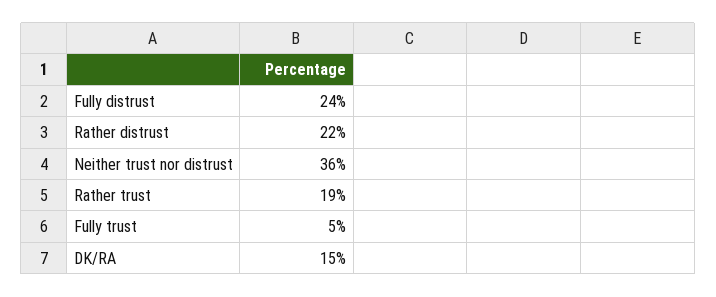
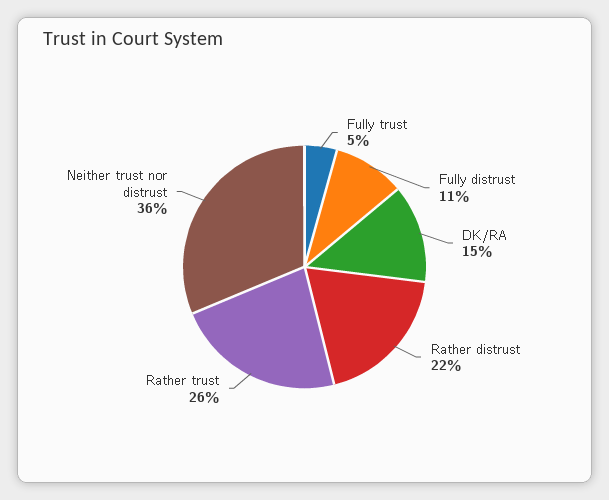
Fully distrust: 24 -> 11
Rather trust: 19 -> 26

